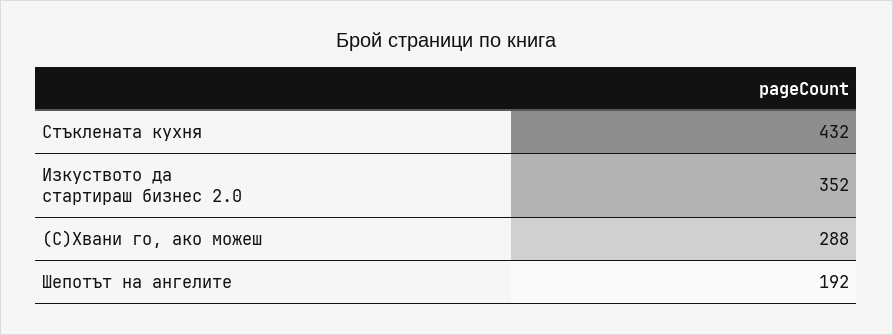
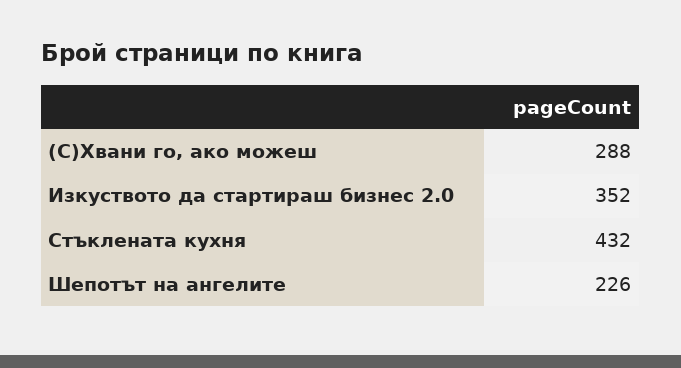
Шепотът на ангелите: 192 -> 226

